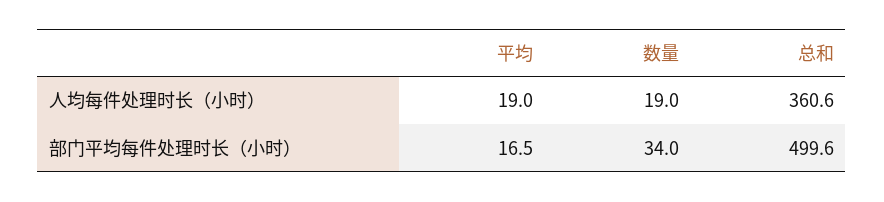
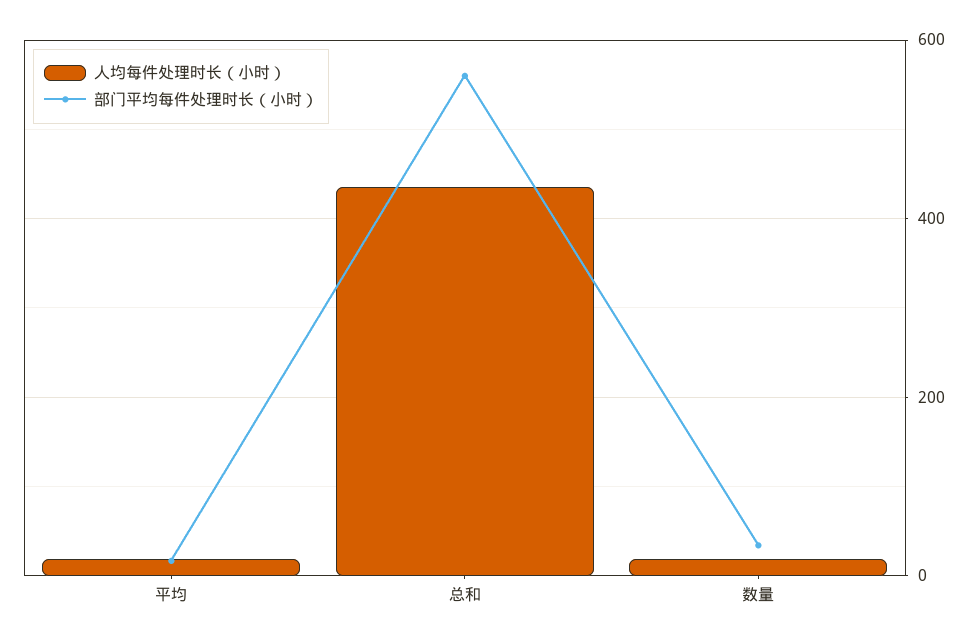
人均每件处理时长（小时）, 总和: 360.6 -> 440
部门平均每件处理时长（小时）, 总和: 499.6 -> 560

